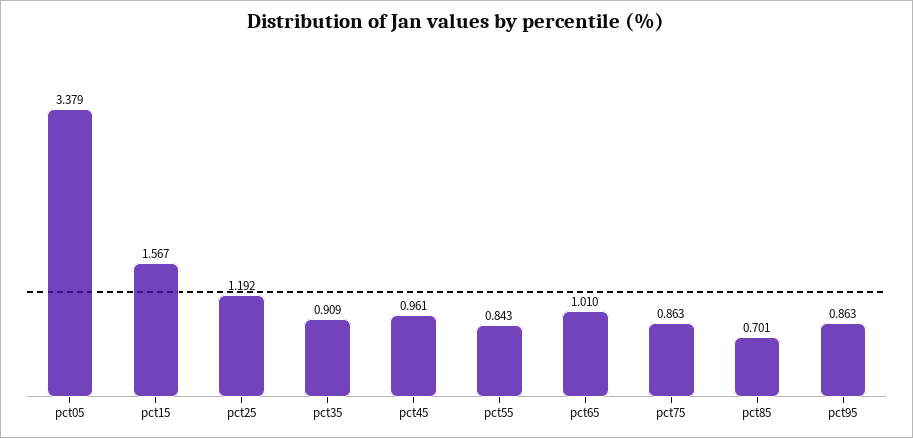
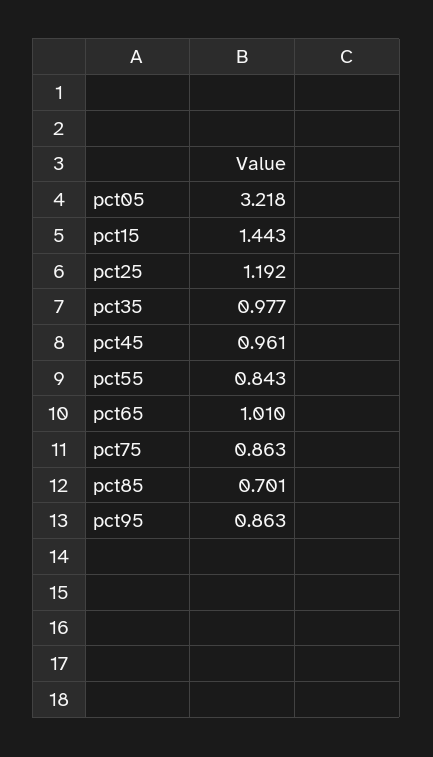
pct05: 3.379 -> 3.218
pct15: 1.567 -> 1.443
pct35: 0.909 -> 0.977

